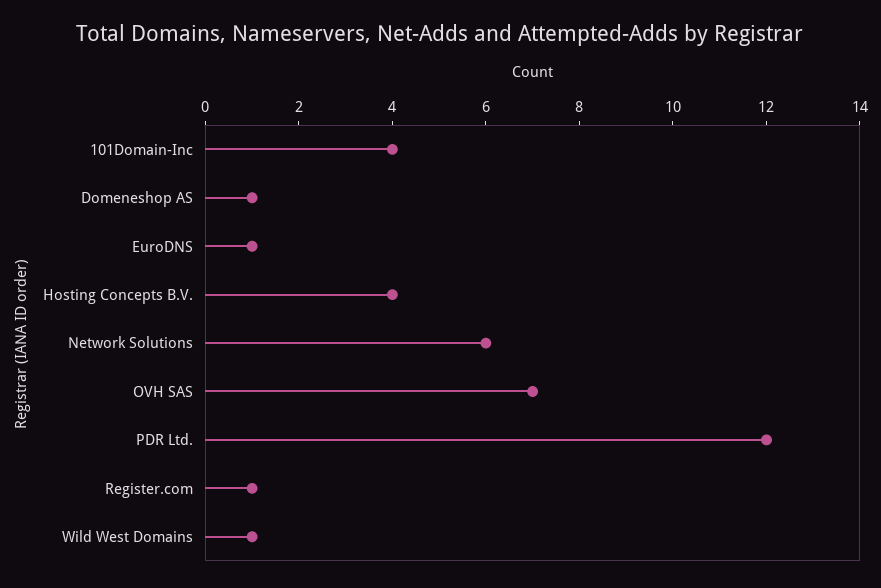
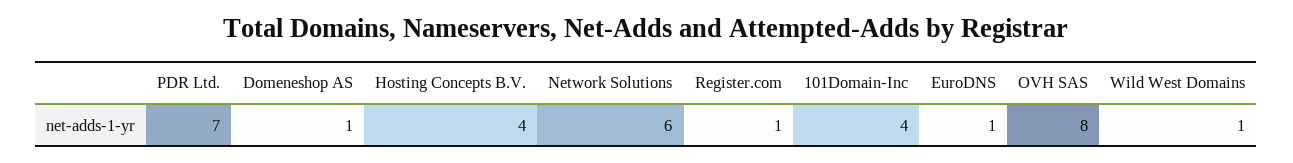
OVH SAS: 7 -> 8
PDR Ltd.: 12 -> 7

